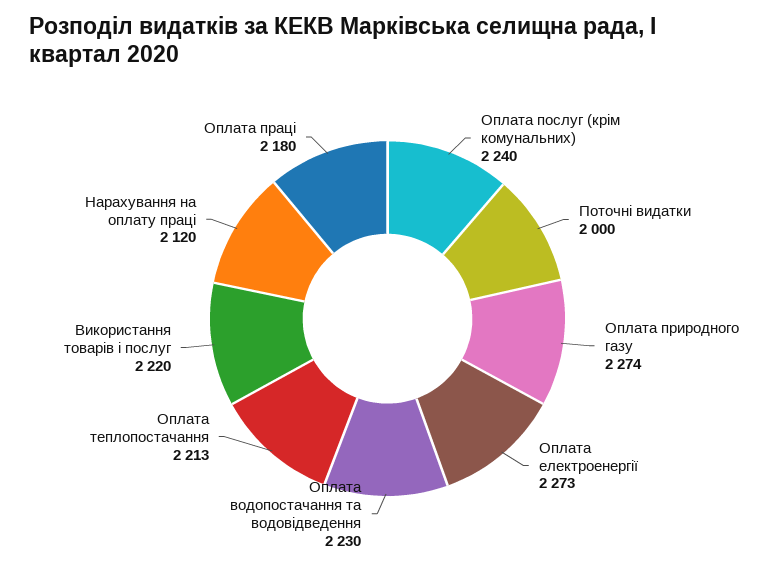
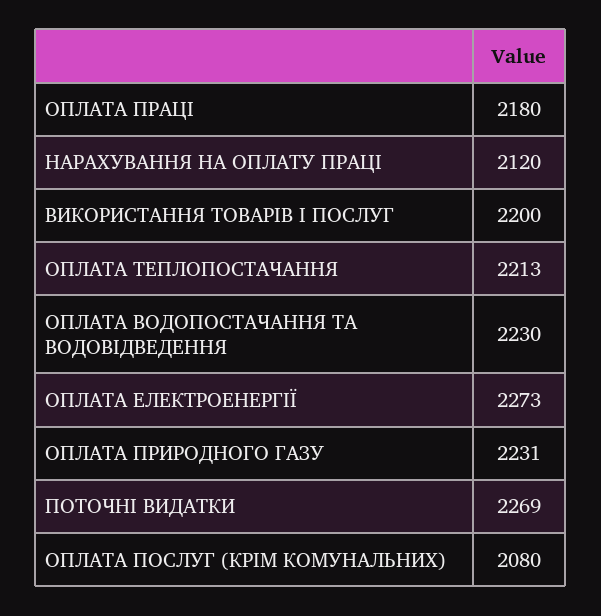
Оплата послуг (крім комунальних): 2240 -> 2080
Поточні видатки: 2000 -> 2269
Оплата природного газу: 2274 -> 2231
Використання товарів і послуг: 2220 -> 2200

